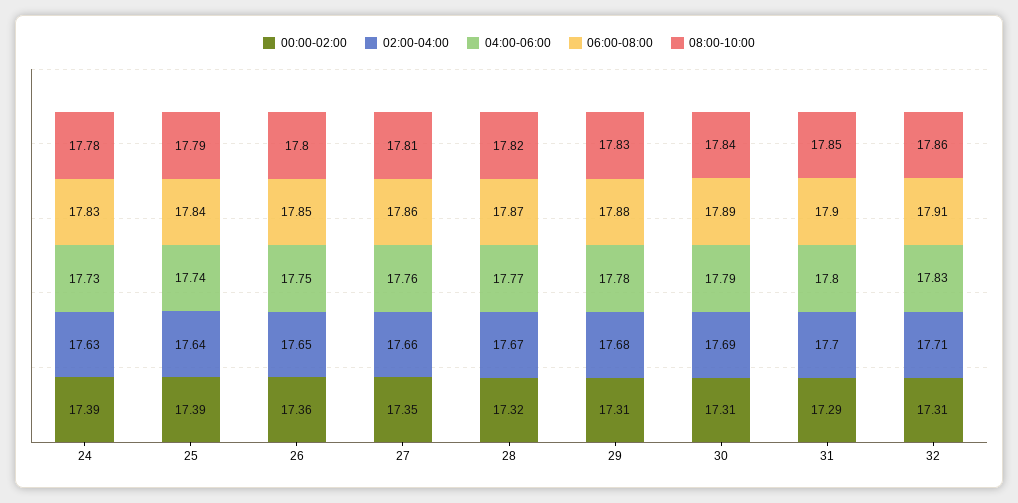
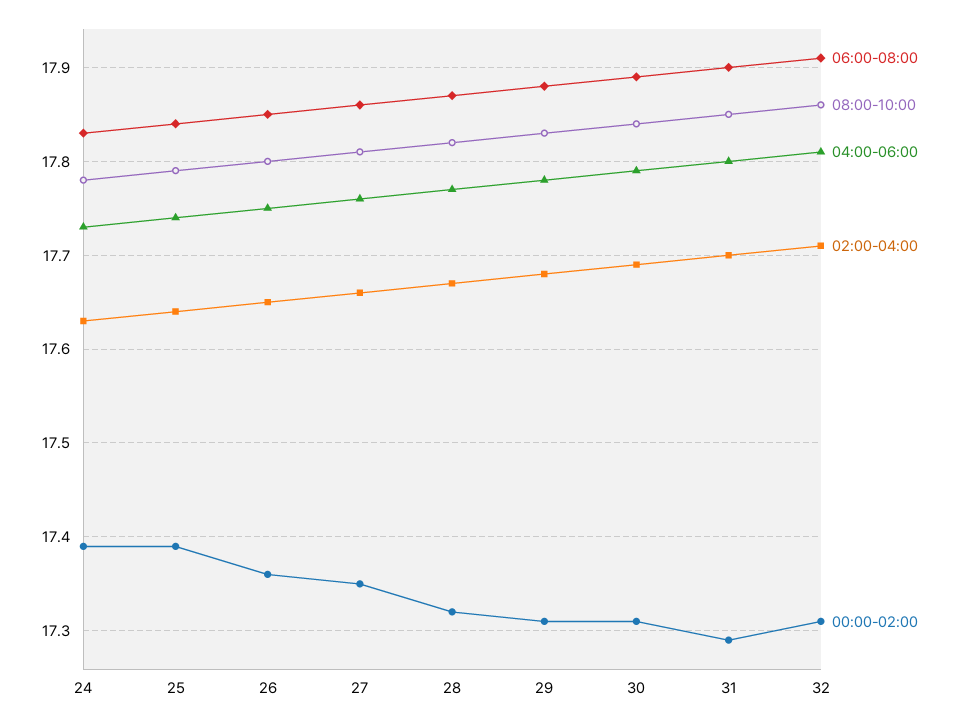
04:00-06:00, 32: 17.83 -> 17.81

